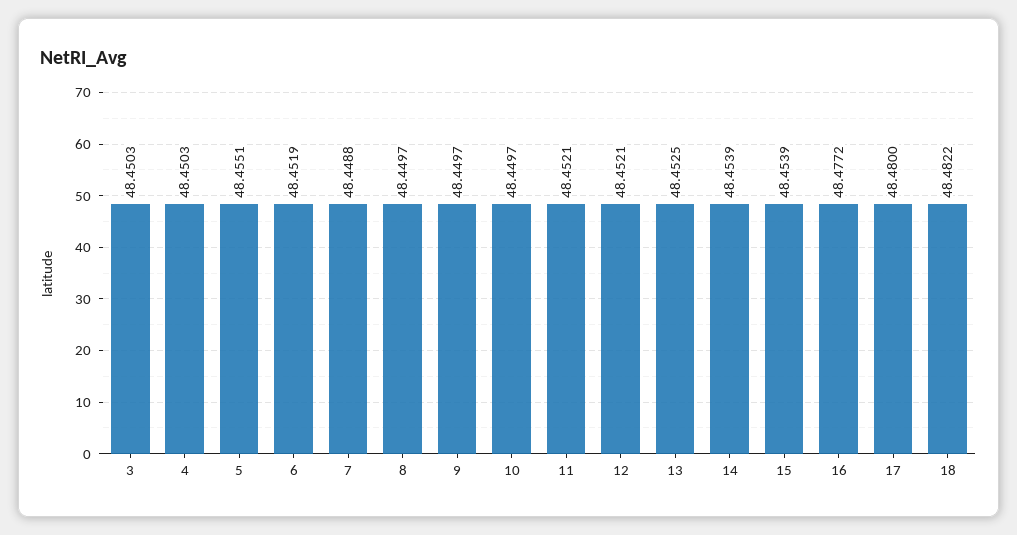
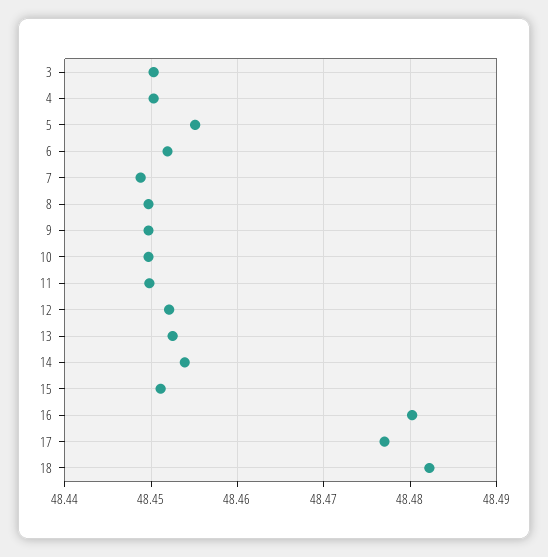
11: 48.4521 -> 48.45
15: 48.4539 -> 48.451
16: 48.4772 -> 48.48
17: 48.48 -> 48.477

